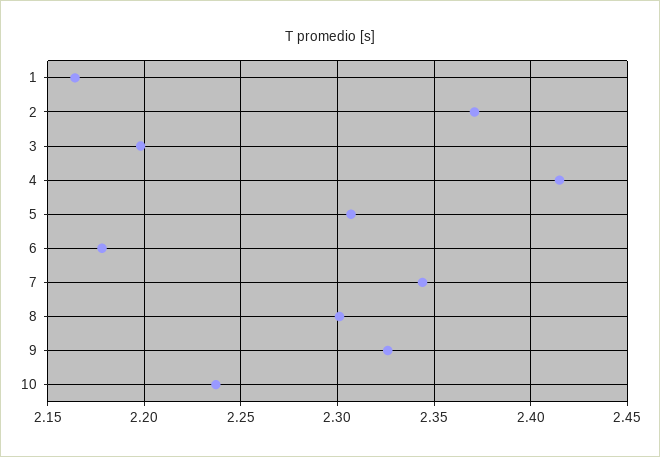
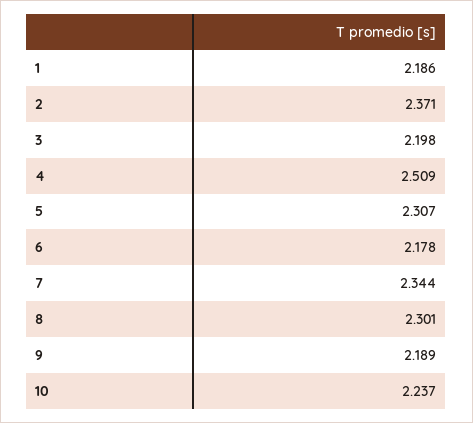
1: 2.165 -> 2.186
4: 2.415 -> 2.509
9: 2.325 -> 2.189

